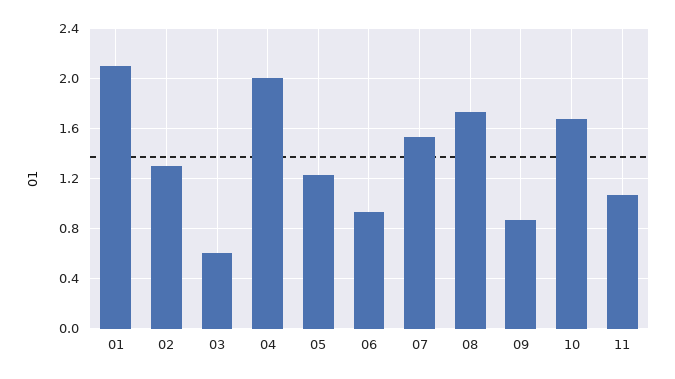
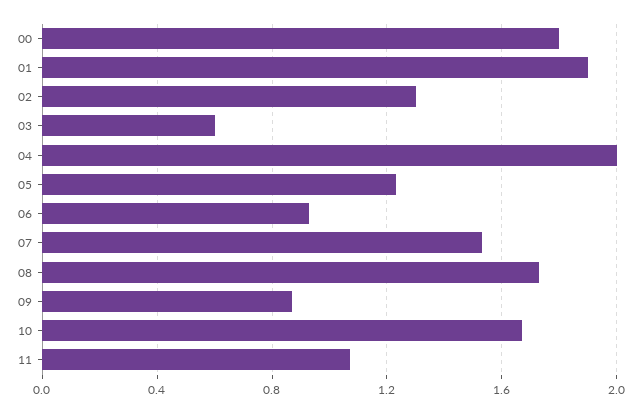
01: 2.1 -> 1.9
00: none -> 1.8

